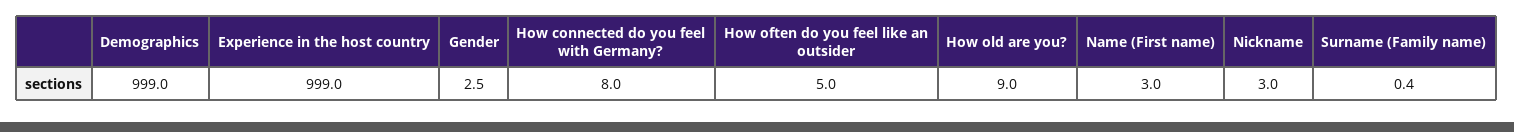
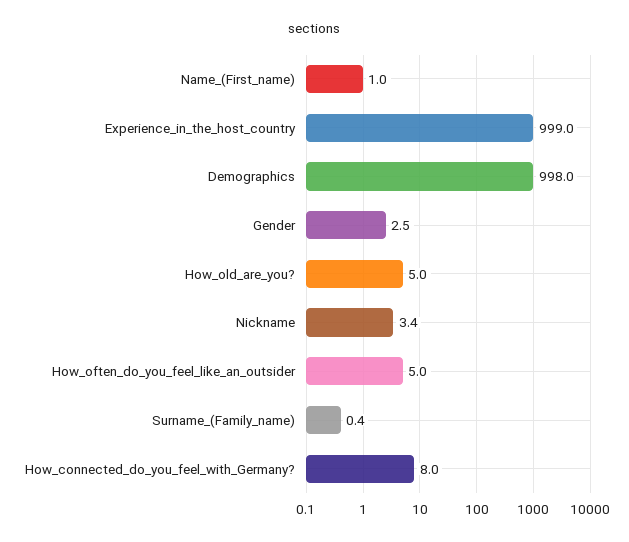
Demographics: 999 -> 998
How old are you?: 9 -> 5
Name (First name): 3 -> 1
Nickname: 3 -> 3.4

